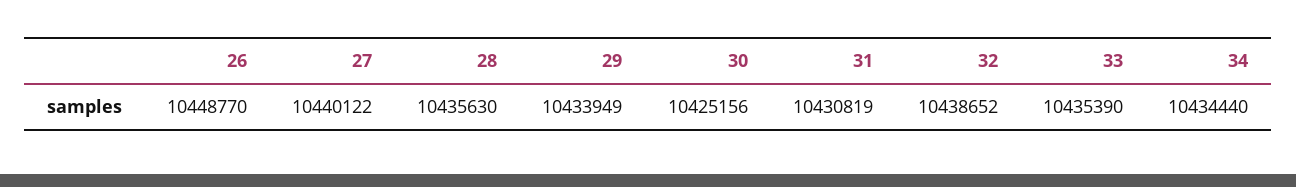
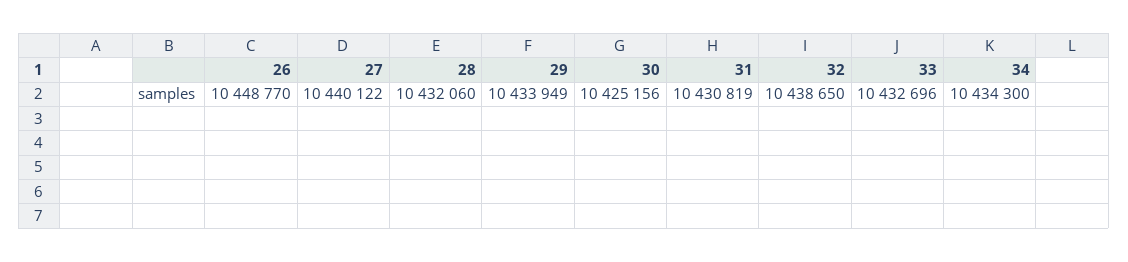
28: 10435630 -> 10432060
32: 10438652 -> 10438650
33: 10435390 -> 10432696
34: 10434440 -> 10434300

